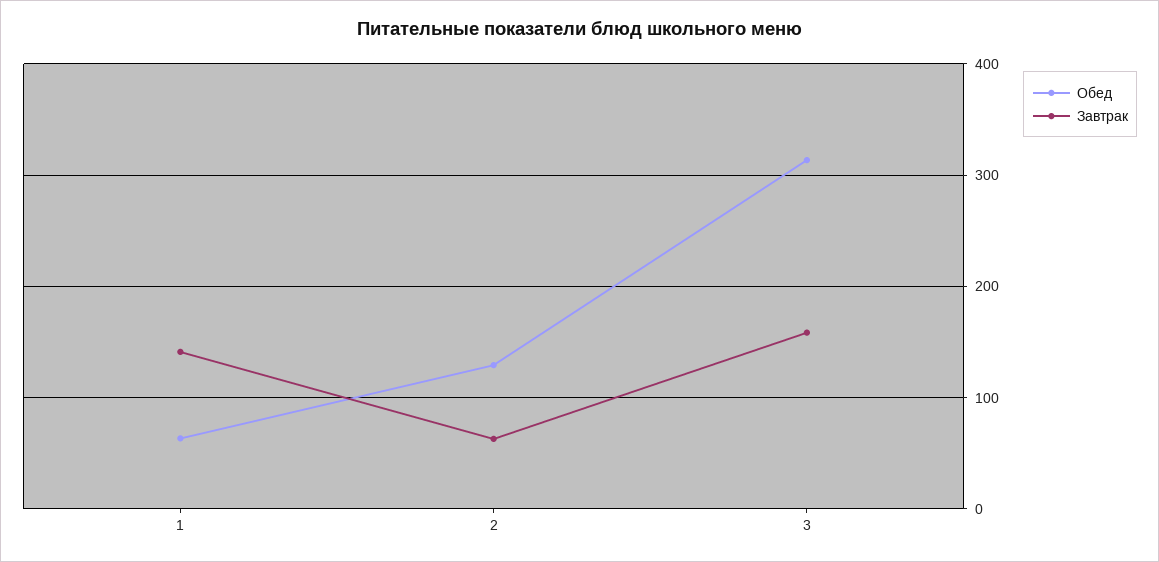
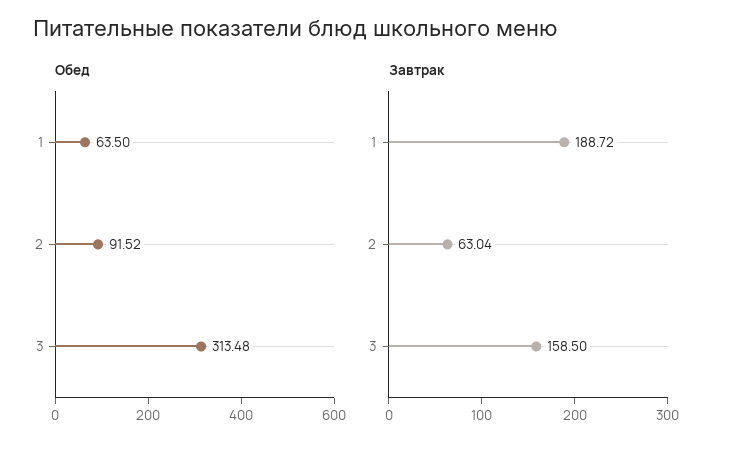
Завтрак, 1: 140 -> 188.72
Обед, 2: 130 -> 91.52

